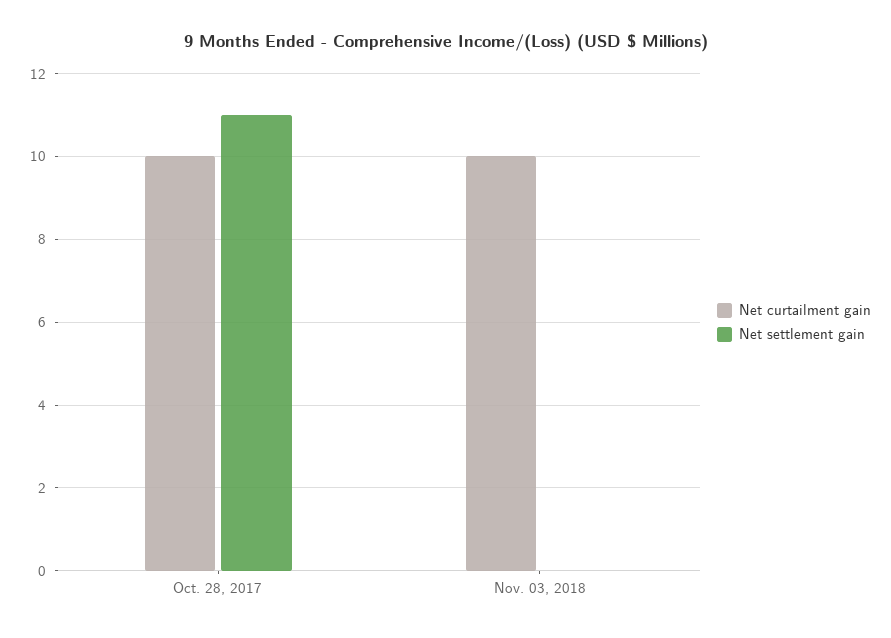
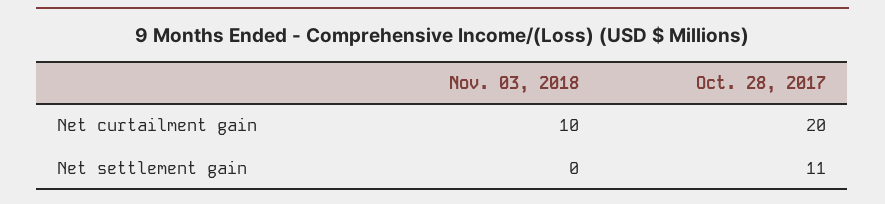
Net curtailment gain, Oct. 28, 2017: 10 -> 20

